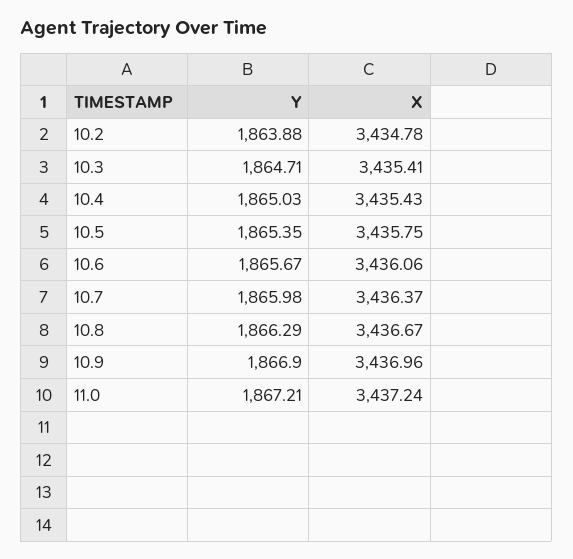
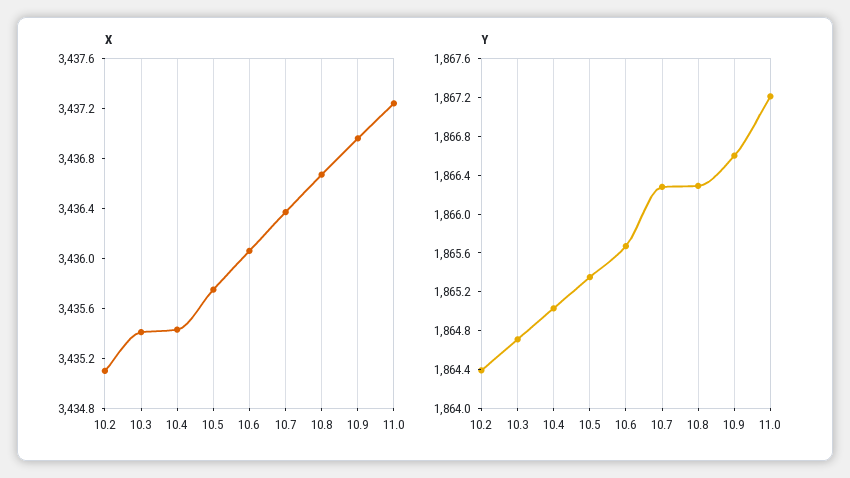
Y, 10.2: 1863.88 -> 1864.4
X, 10.2: 3434.78 -> 3435.1
Y, 10.7: 1865.98 -> 1866.3
Y, 10.9: 1866.9 -> 1866.6

